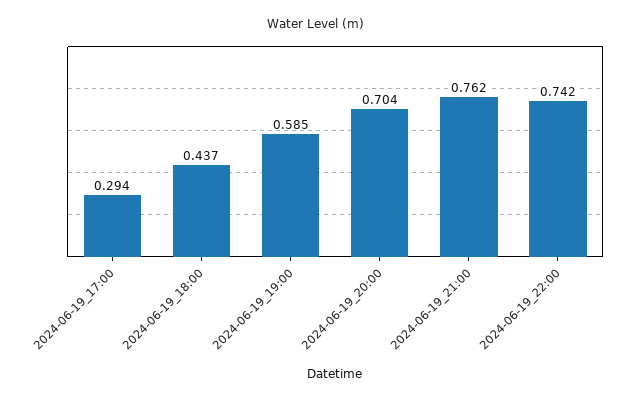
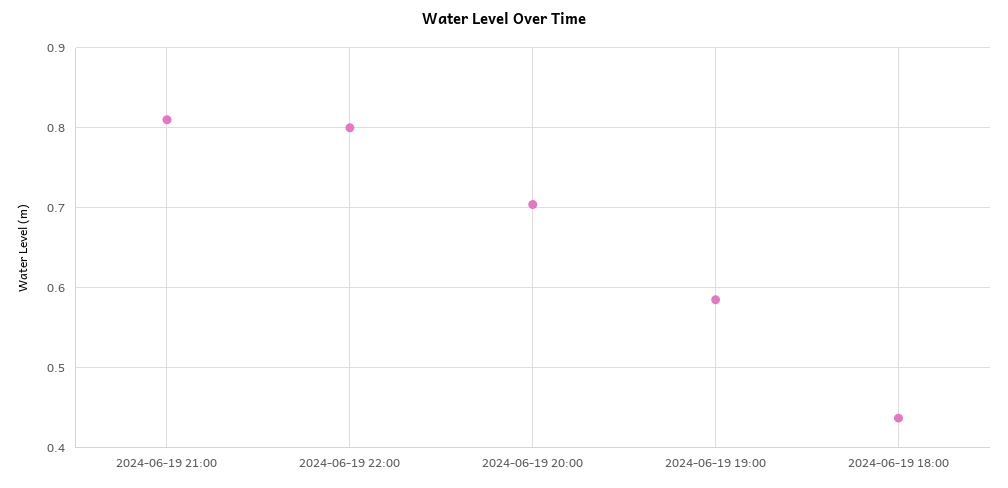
2024-06-19_17:00: 0.294 -> none
2024-06-19_21:00: 0.762 -> 0.81
2024-06-19_22:00: 0.742 -> 0.8

